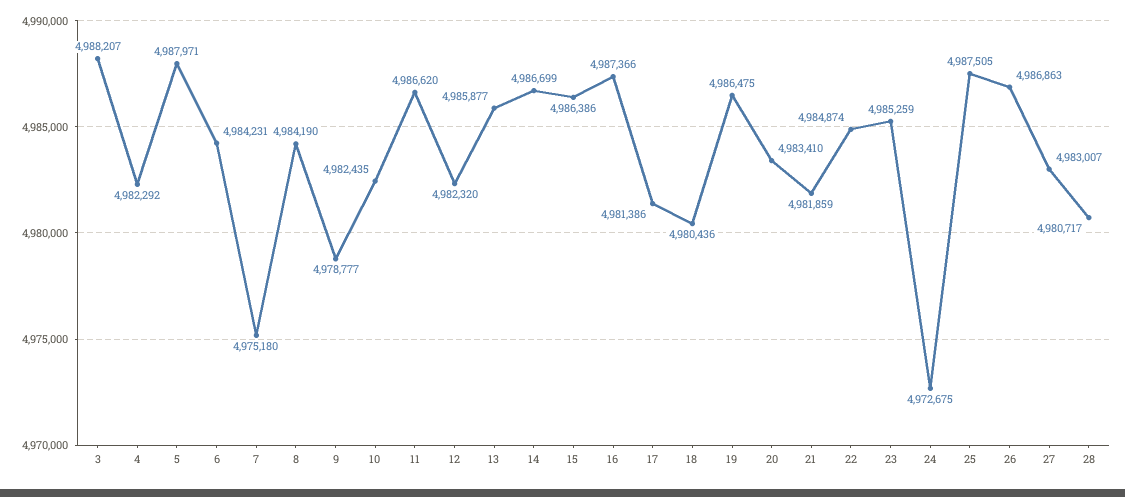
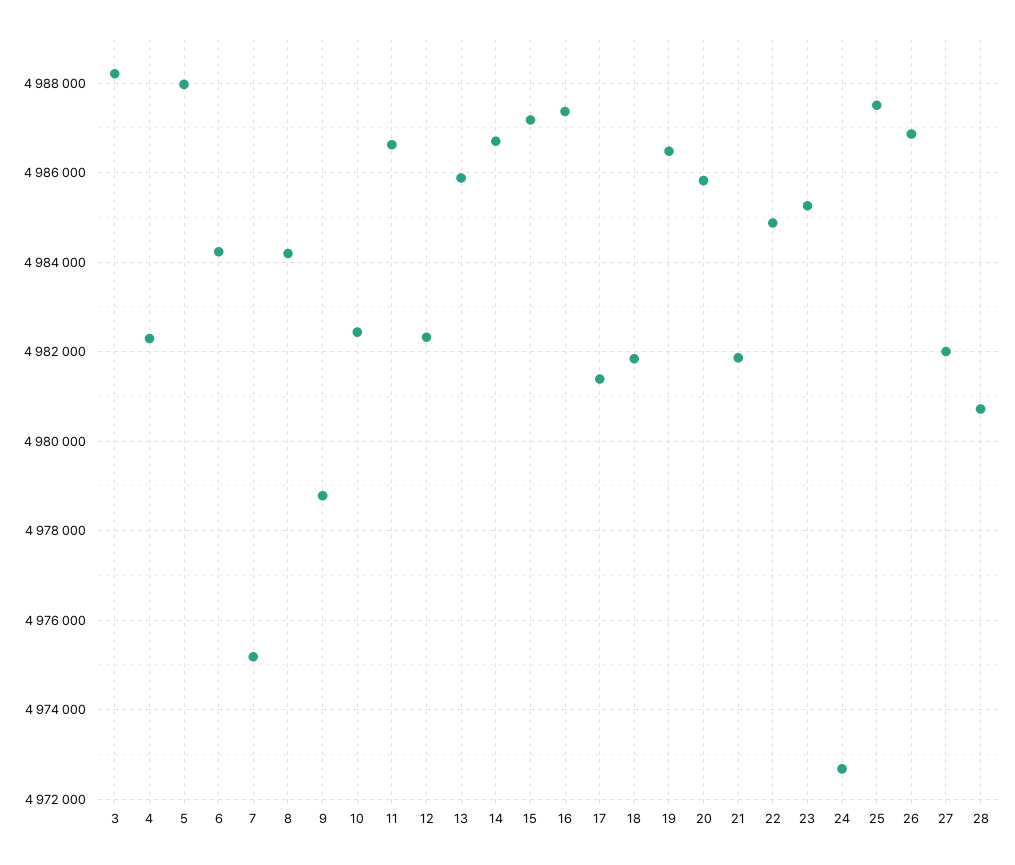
15: 4986386 -> 4987200
18: 4980436 -> 4981800
20: 4983410 -> 4985800
27: 4983007 -> 4982000

